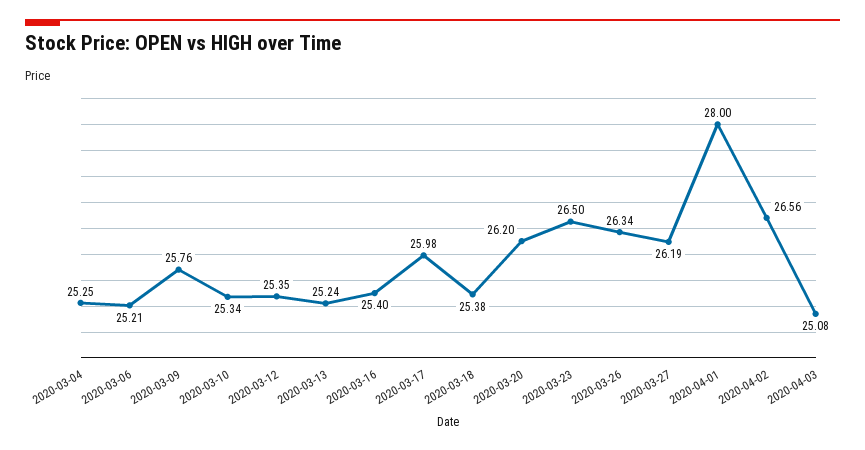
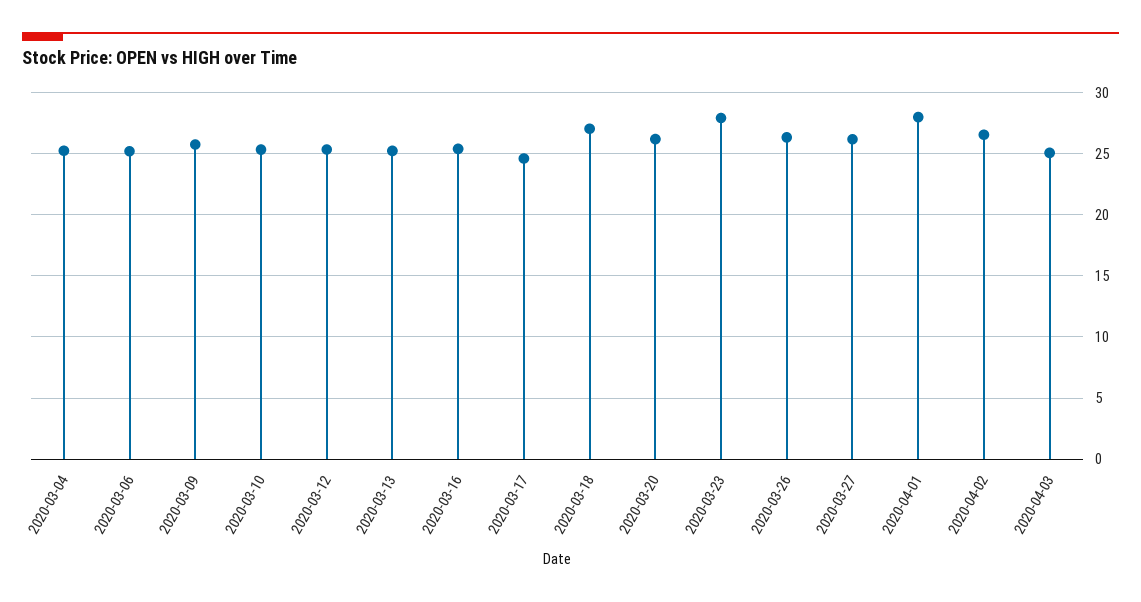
2020-03-17: 25.98 -> 24.5
2020-03-18: 25.38 -> 27
2020-03-23: 26.5 -> 28

